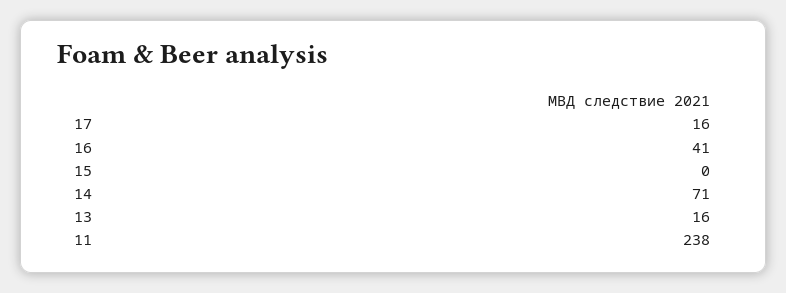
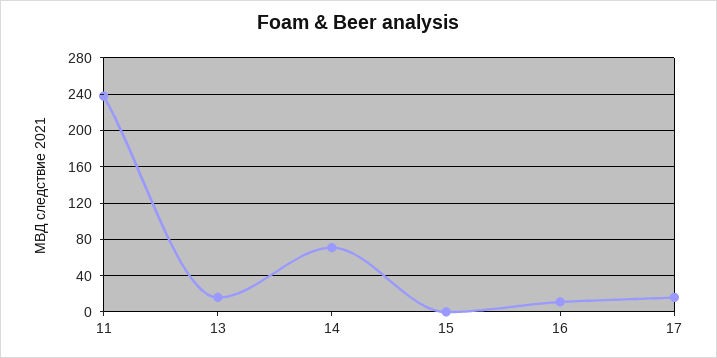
16: 41 -> 10

